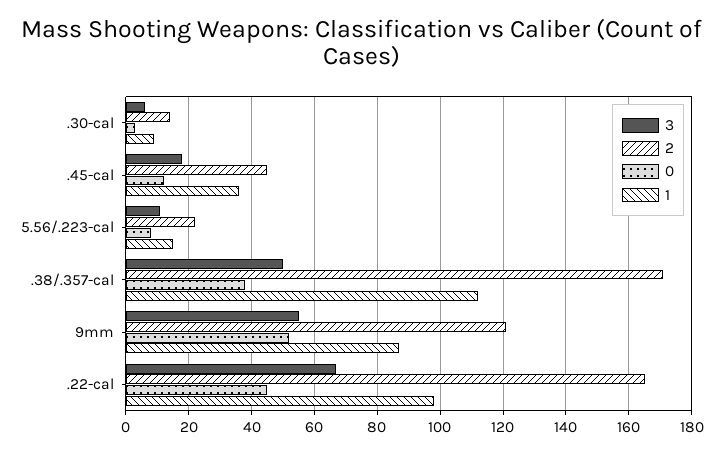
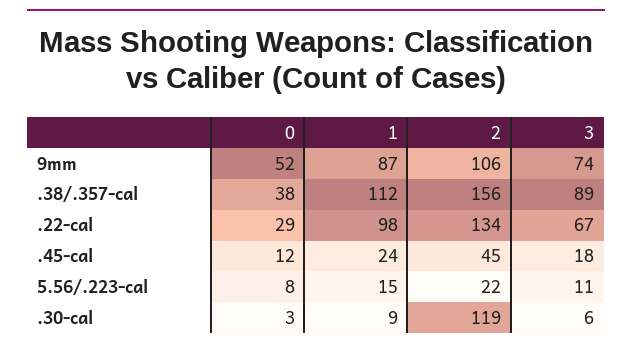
2, .30-cal: 15 -> 119
1, .45-cal: 35 -> 24
3, .38/.357-cal: 50 -> 89
2, .38/.357-cal: 170 -> 156
3, 9mm: 55 -> 74
2, 9mm: 120 -> 106
2, .22-cal: 165 -> 134
0, .22-cal: 45 -> 29

